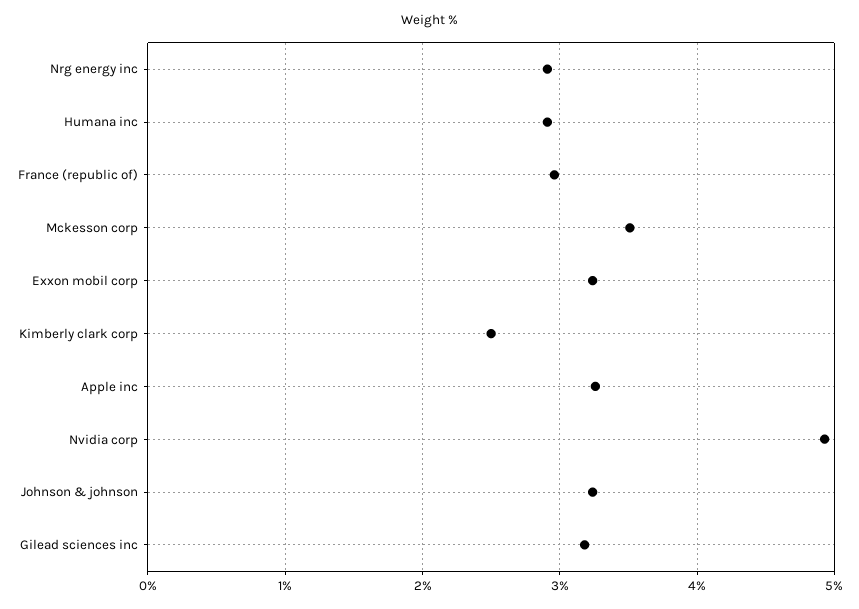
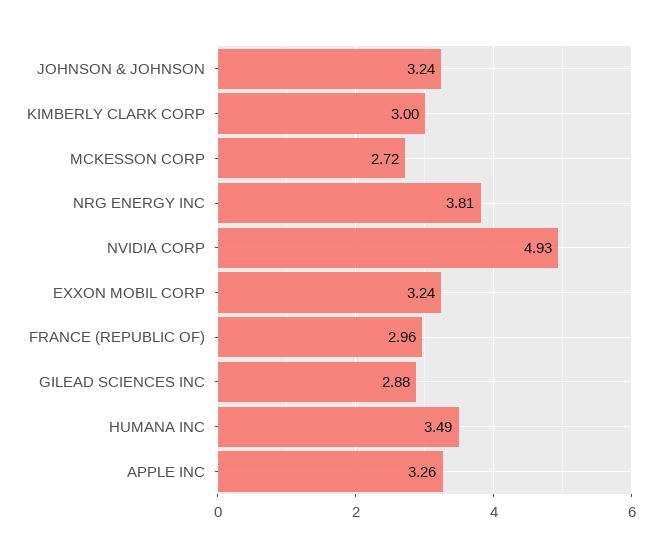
Nrg energy inc: 2.9 -> 3.81
Humana inc: 2.9 -> 3.49
Mckesson corp: 3.5 -> 2.72
Kimberly clark corp: 2.5 -> 3
Gilead sciences inc: 3.2 -> 2.88

